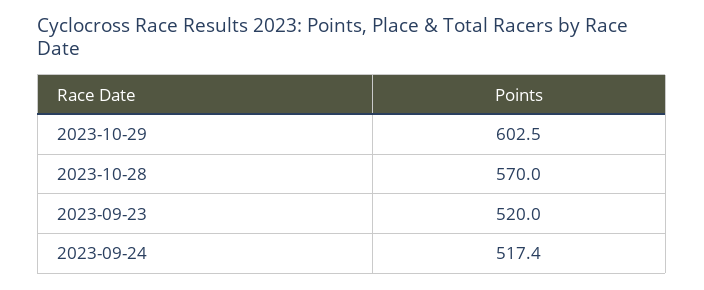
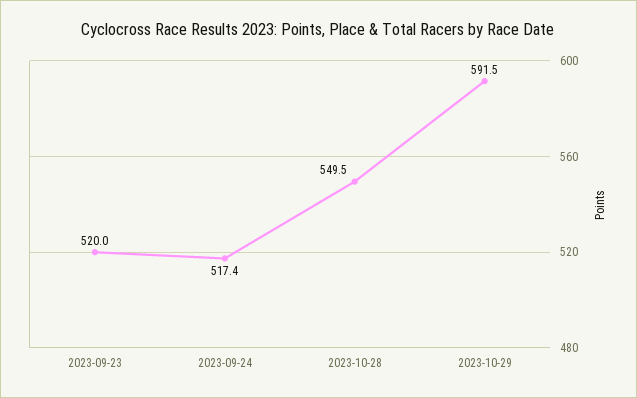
2023-10-29: 602.5 -> 591.5
2023-10-28: 570 -> 549.5

